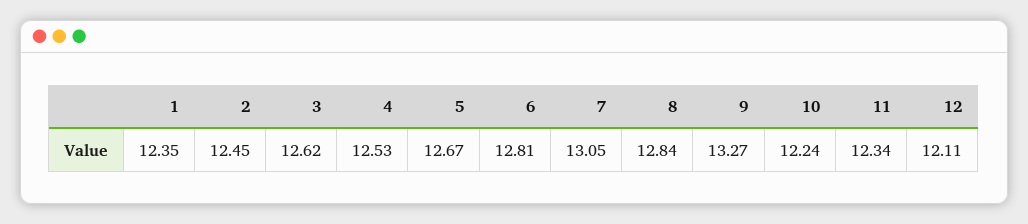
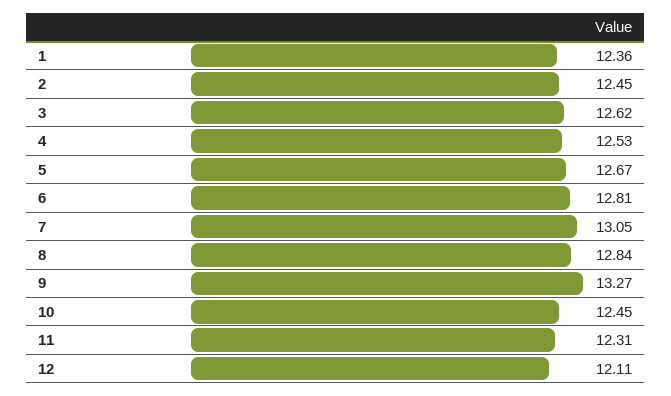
1: 12.35 -> 12.36
10: 12.24 -> 12.45
11: 12.34 -> 12.31

